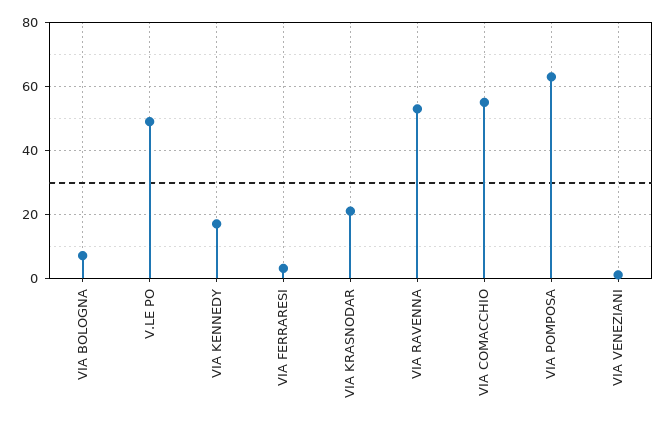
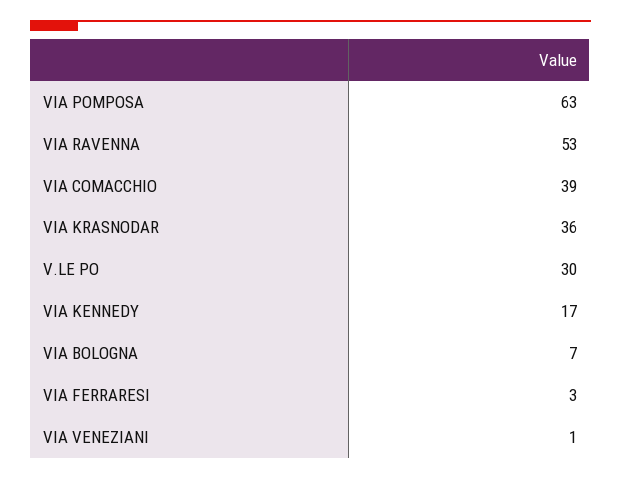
V.LE PO: 50 -> 30
VIA KRASNODAR: 20 -> 36
VIA COMACCHIO: 55 -> 39

